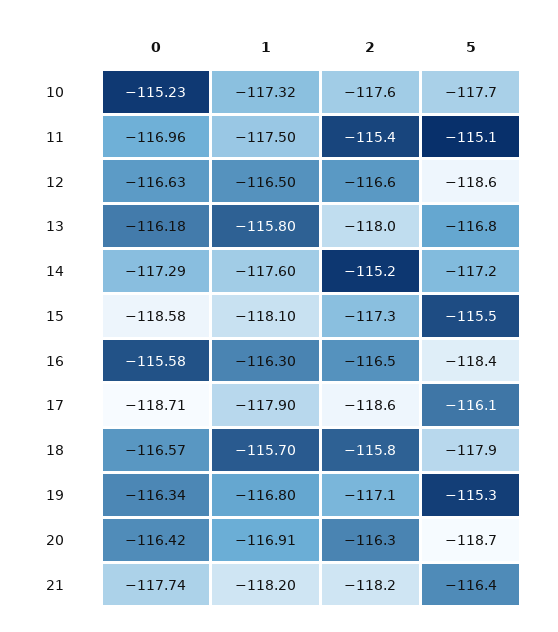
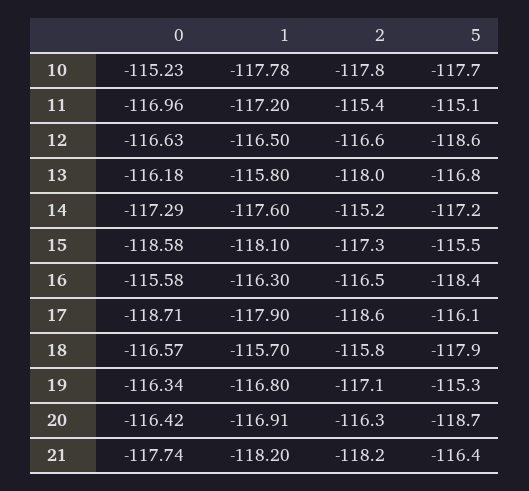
1, 10: -117.32 -> -117.78
2, 10: -117.6 -> -117.8
1, 11: -117.5 -> -117.2

